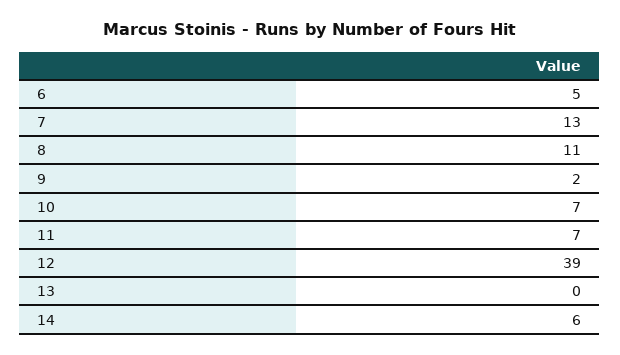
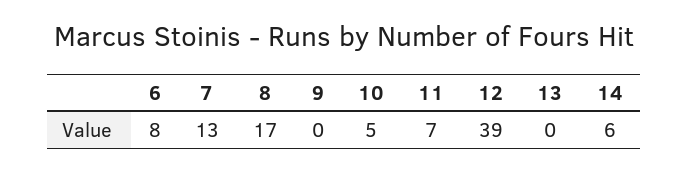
6: 5 -> 8
8: 11 -> 17
9: 2 -> 0
10: 7 -> 5

